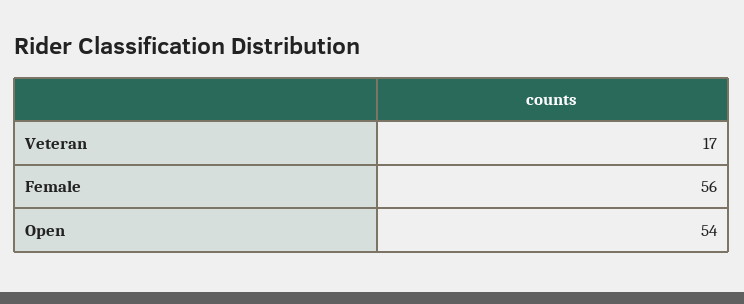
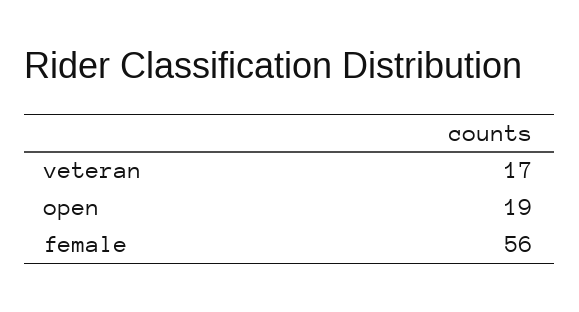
Open: 54 -> 19

